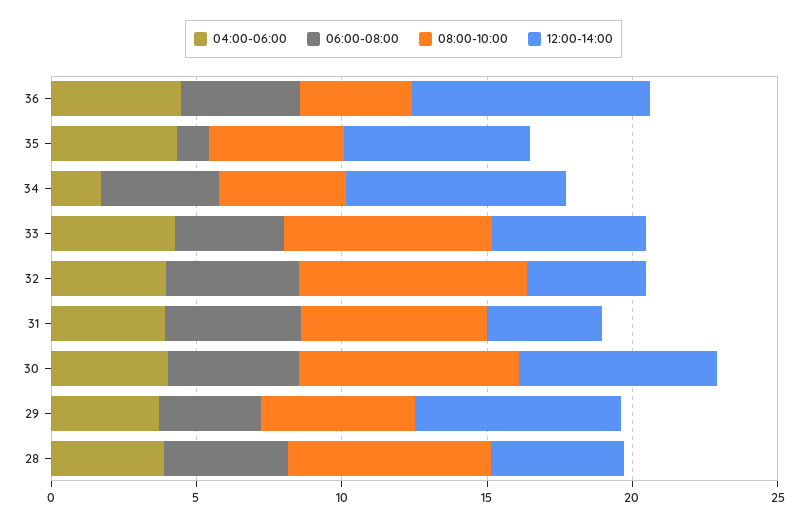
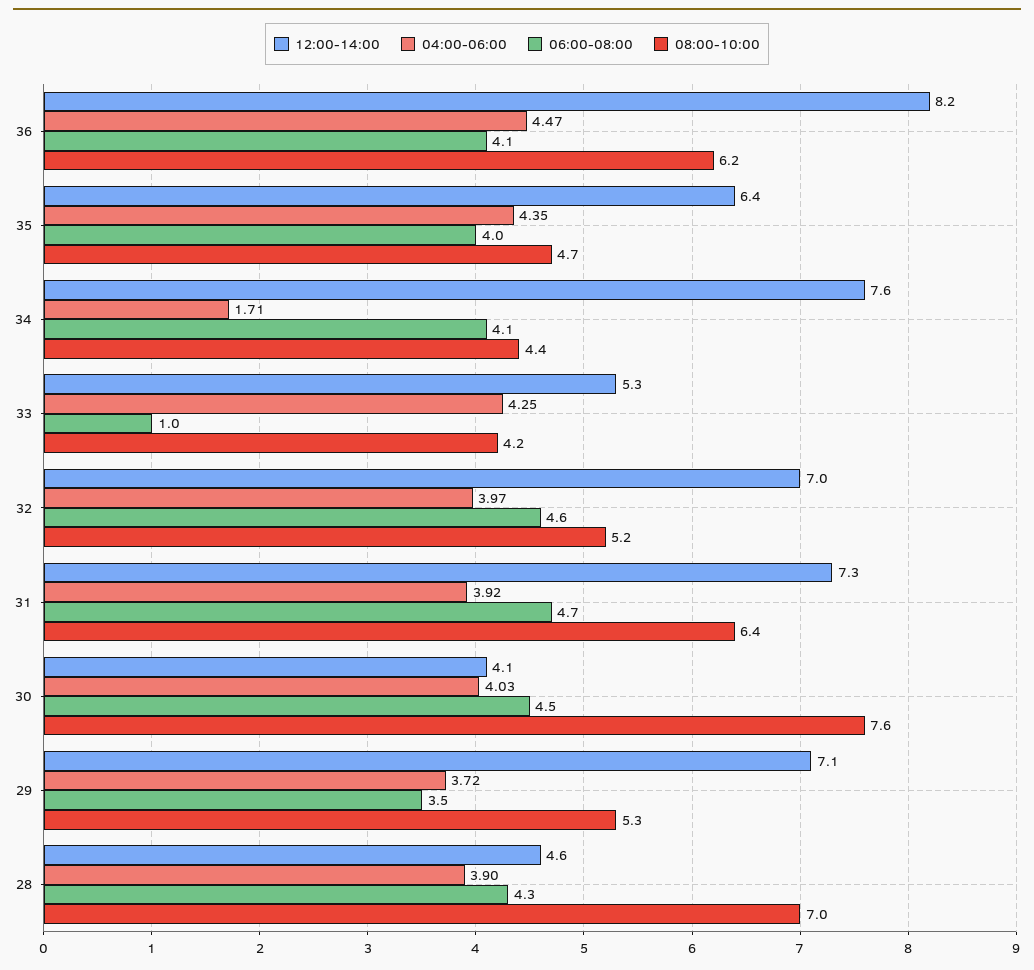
08:00-10:00, 36: 4 -> 6.2
06:00-08:00, 35: 1 -> 4
06:00-08:00, 33: 4 -> 1
08:00-10:00, 33: 7 -> 4.2
08:00-10:00, 32: 8 -> 5.2
12:00-14:00, 32: 4 -> 7
12:00-14:00, 31: 4 -> 7.3
12:00-14:00, 30: 7 -> 4.1

